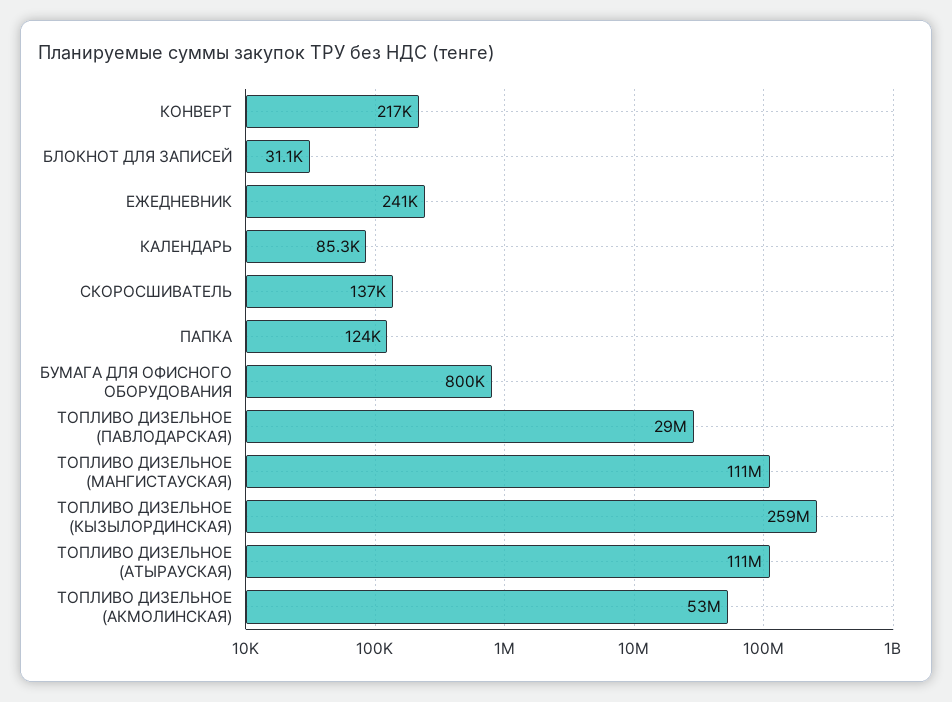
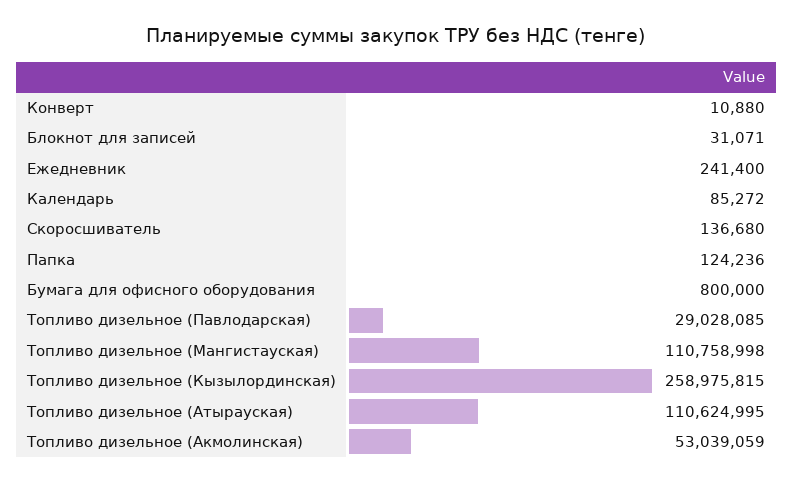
КОНВЕРТ: 217000 -> 10880

